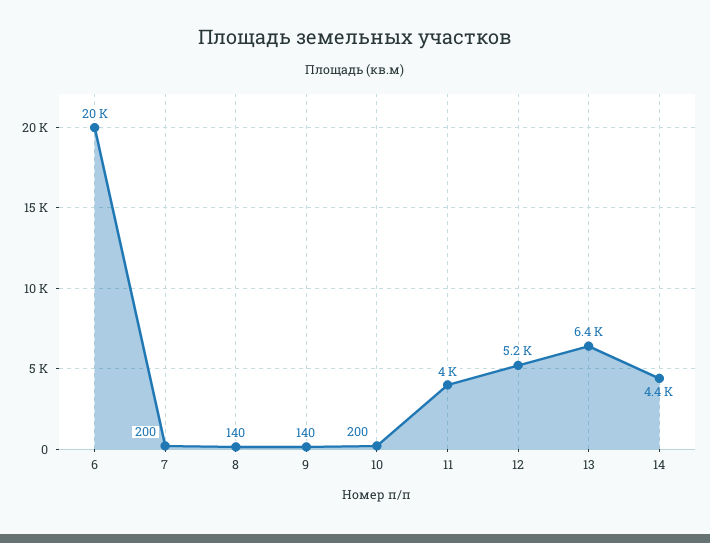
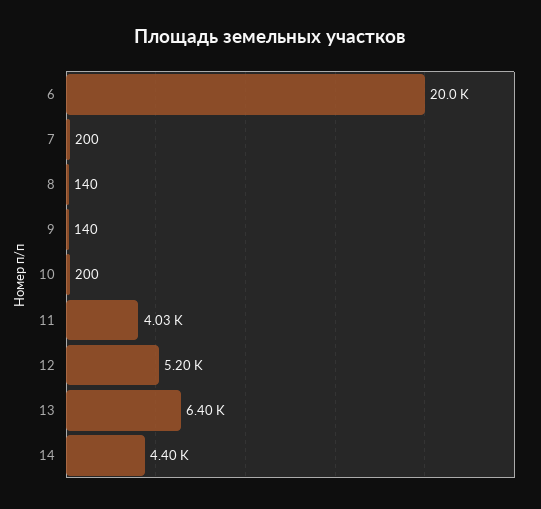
11: 4000 -> 4030

